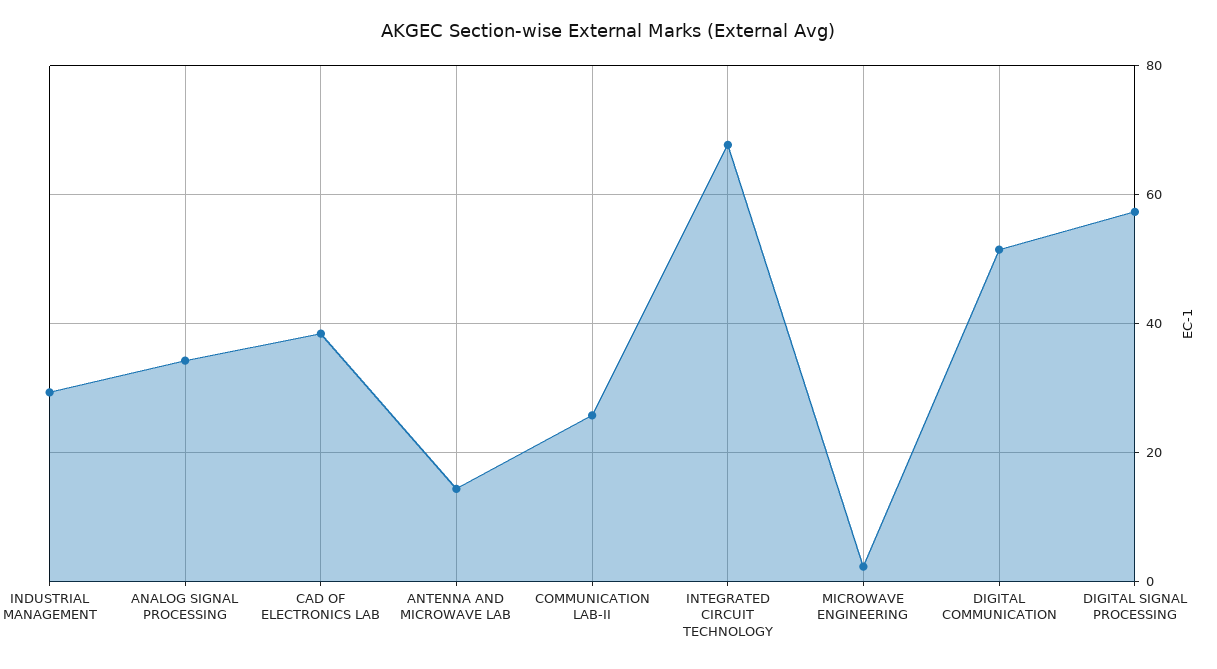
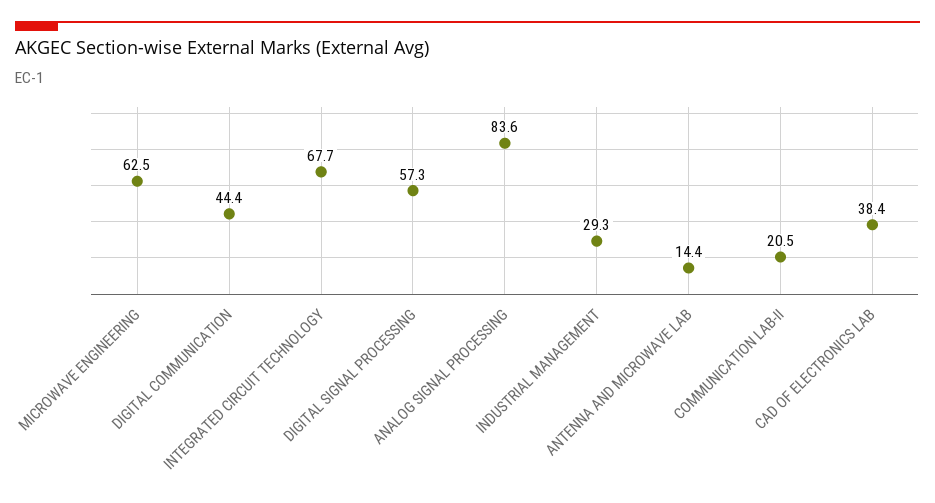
ANALOG SIGNAL PROCESSING: 34 -> 83.6
COMMUNICATION LAB-II: 26 -> 20.5
MICROWAVE ENGINEERING: 2 -> 62.5
DIGITAL COMMUNICATION: 52 -> 44.4

